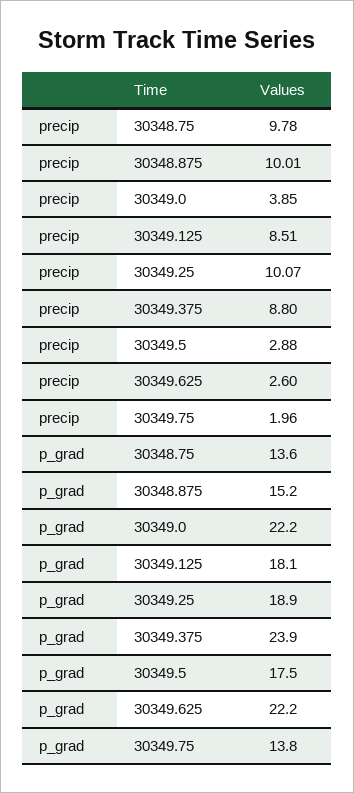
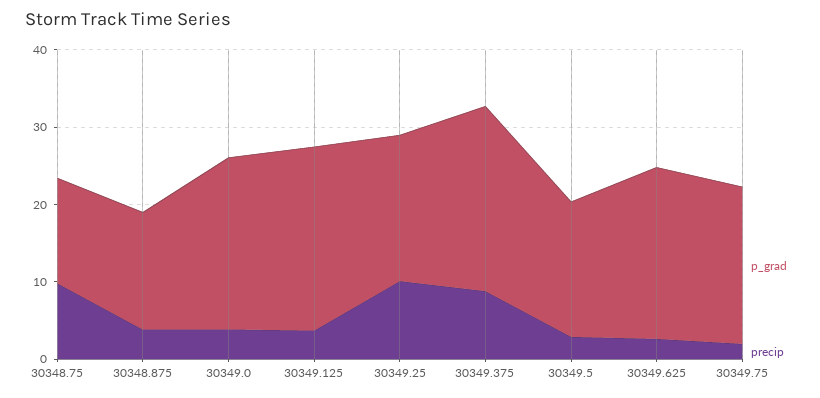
precip, 30348.875: 10.01 -> 4
precip, 30349.125: 8.51 -> 4
p_grad, 30349.125: 18.1 -> 24
p_grad, 30349.75: 13.8 -> 20

